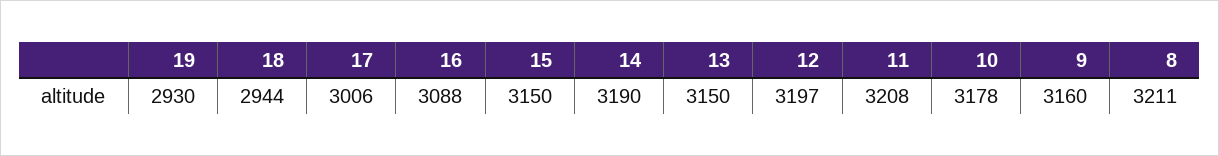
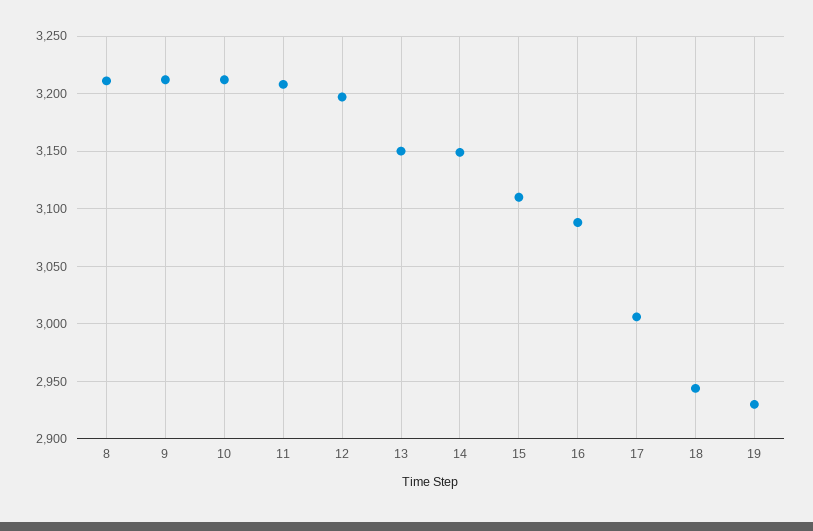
15: 3150 -> 3110
14: 3190 -> 3150
10: 3178 -> 3210
9: 3160 -> 3210

